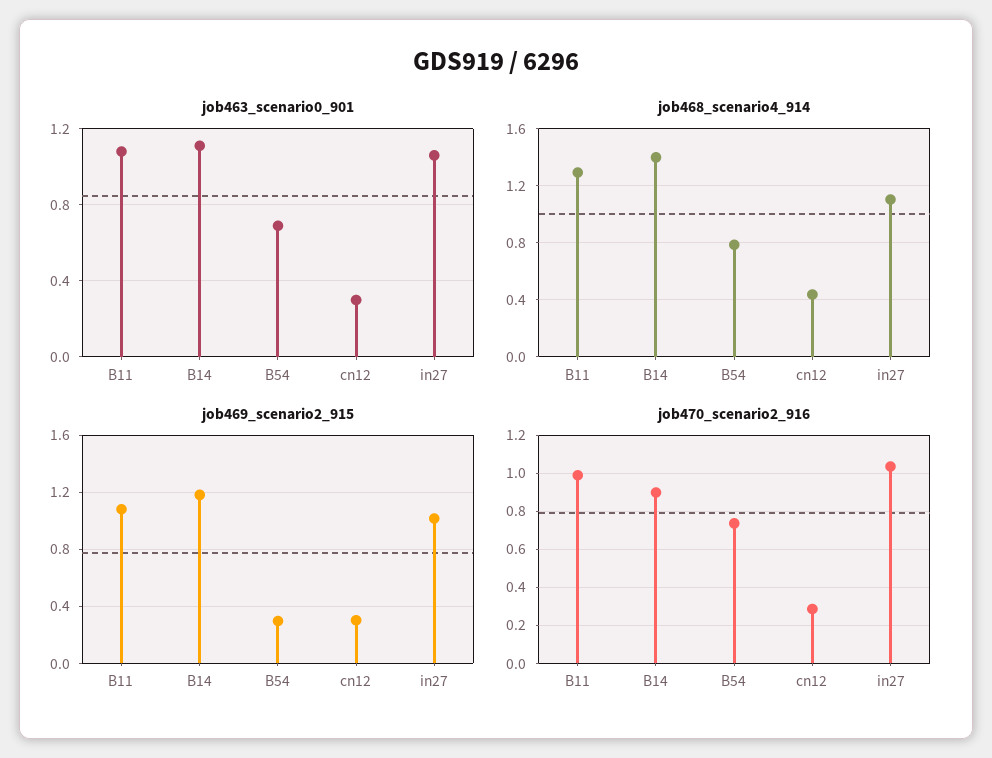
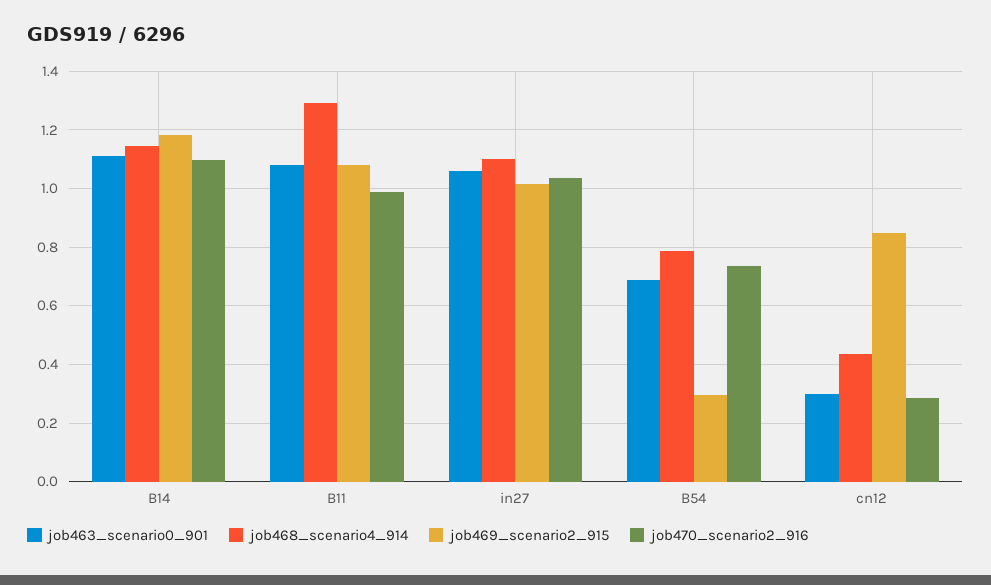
job468_scenario4_914, B14: 1.4 -> 1.15
job469_scenario2_915, cn12: 0.3 -> 0.85
job470_scenario2_916, B14: 0.9 -> 1.1

